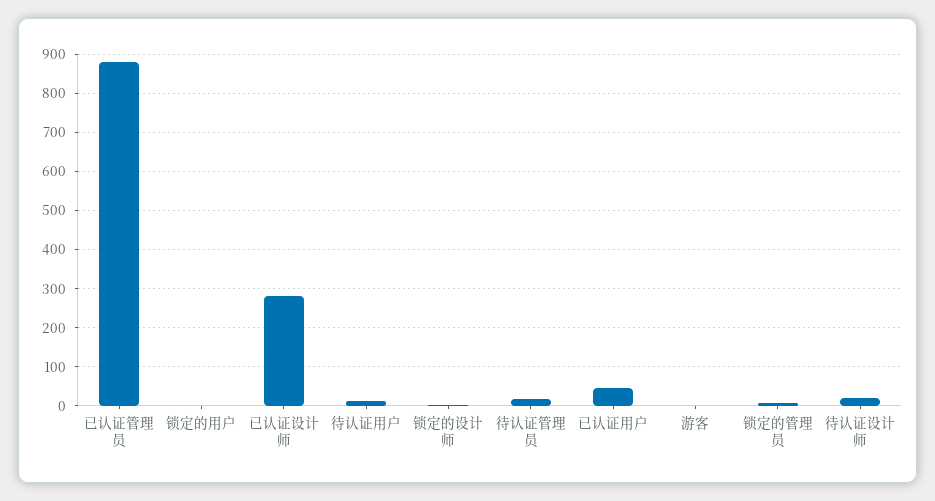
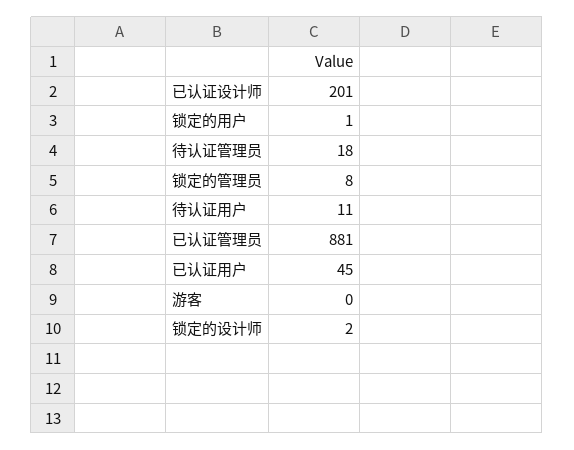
已认证设计师: 280 -> 201
待认证设计师: 20 -> none

